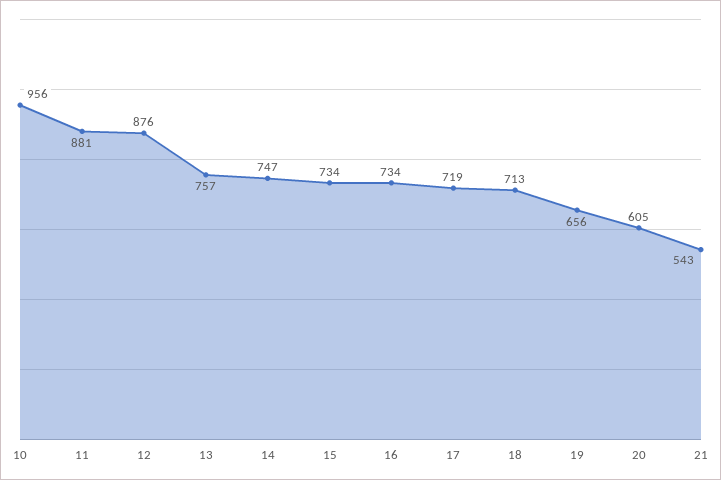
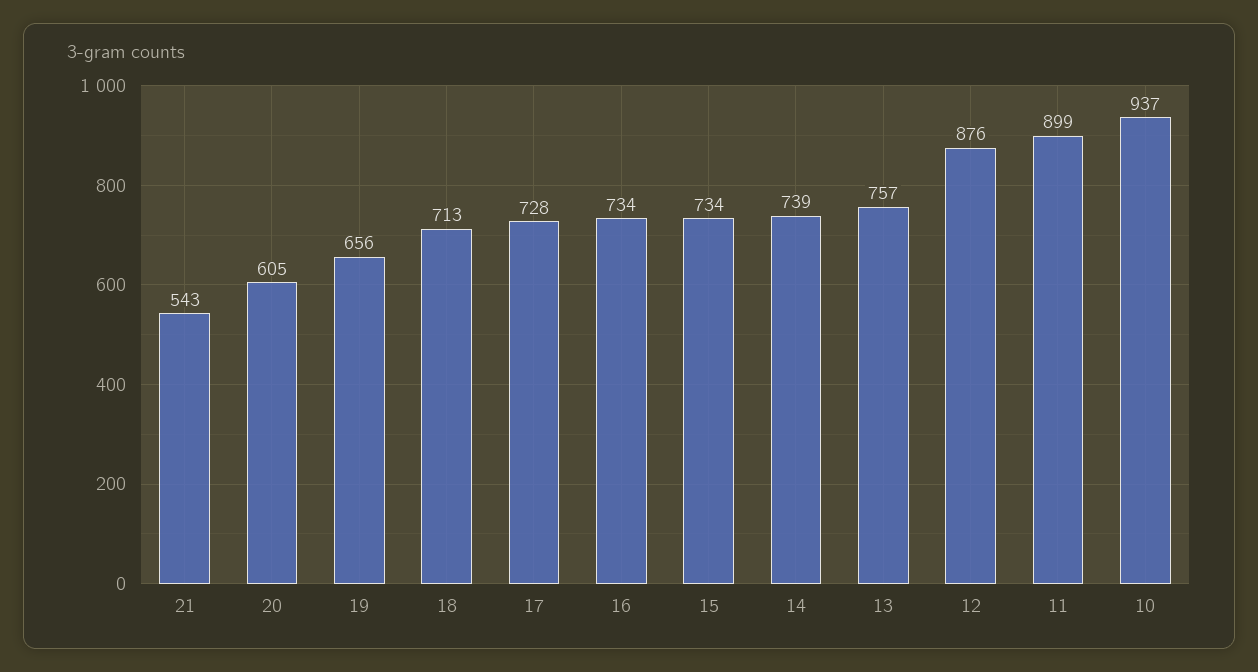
10: 956 -> 937
11: 881 -> 899
14: 747 -> 739
17: 719 -> 728

